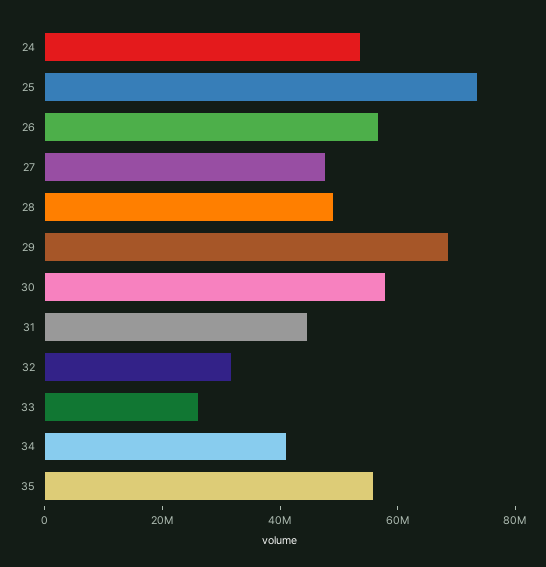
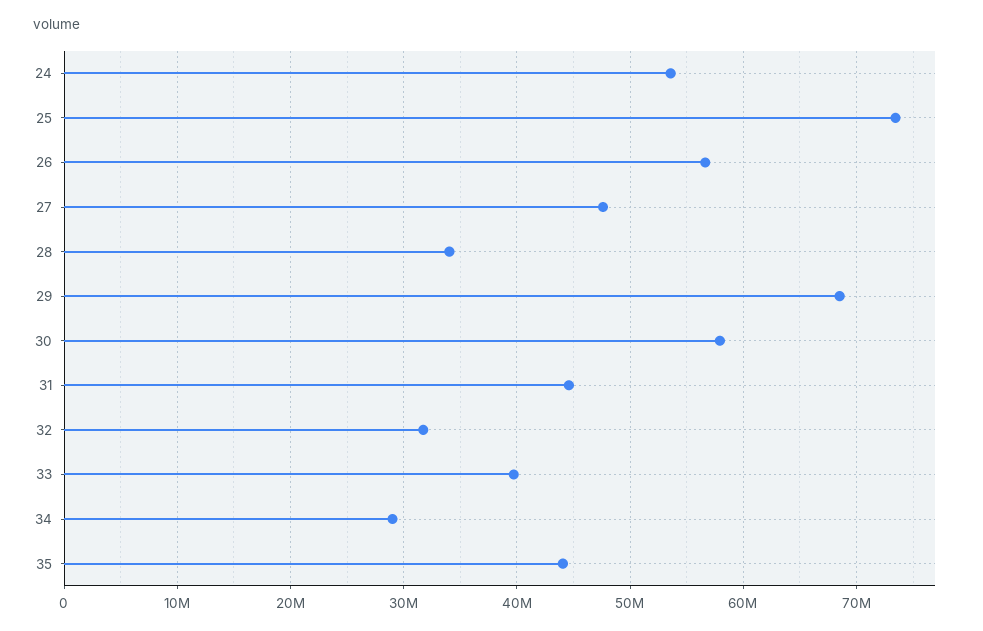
28: 50000000 -> 34000000
33: 25000000 -> 40000000
34: 40000000 -> 29000000
35: 55000000 -> 44000000

